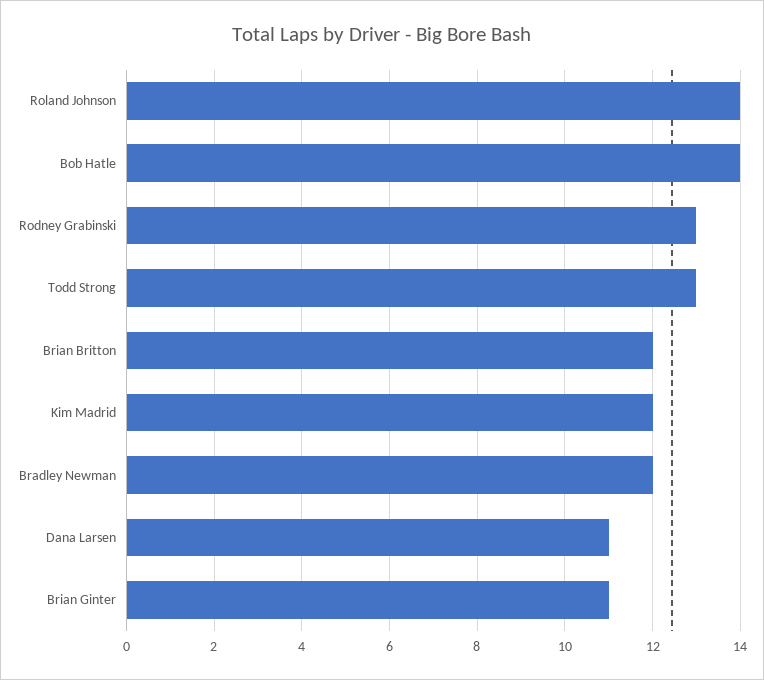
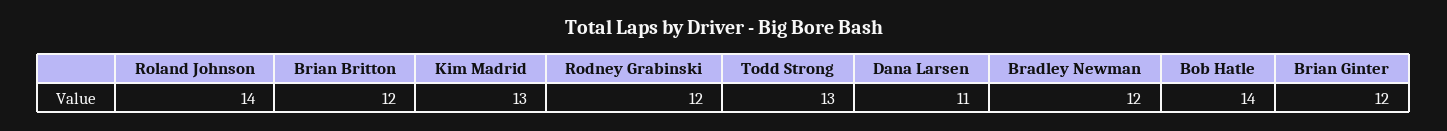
Rodney Grabinski: 13 -> 12
Kim Madrid: 12 -> 13
Brian Ginter: 11 -> 12

